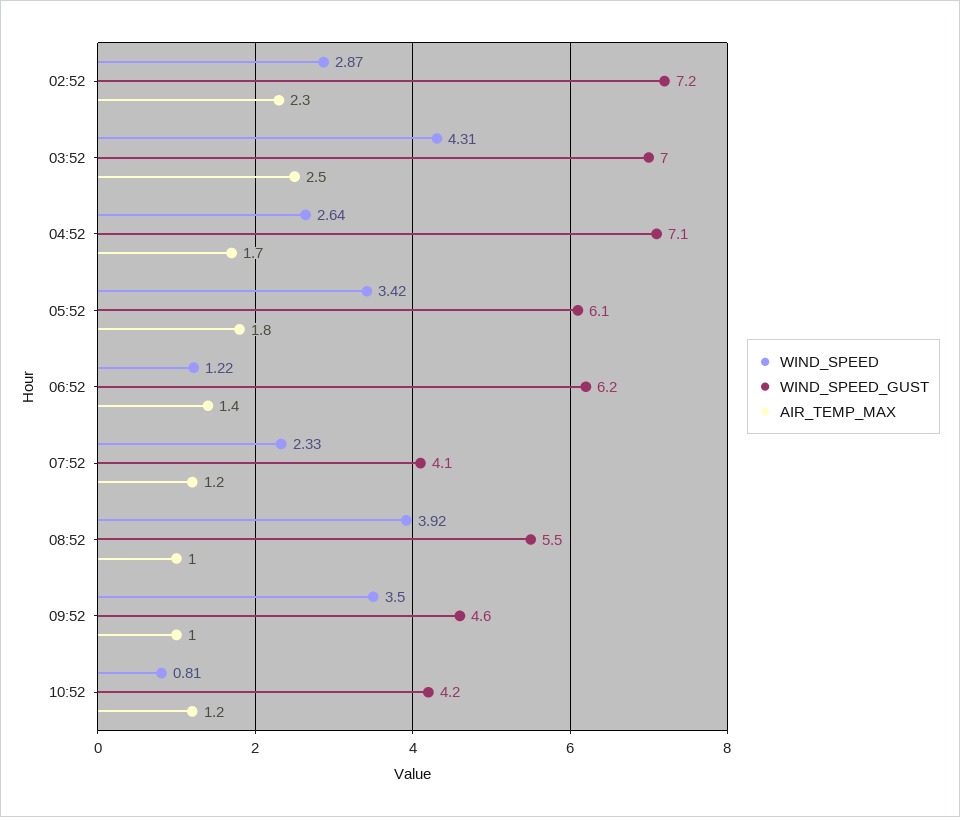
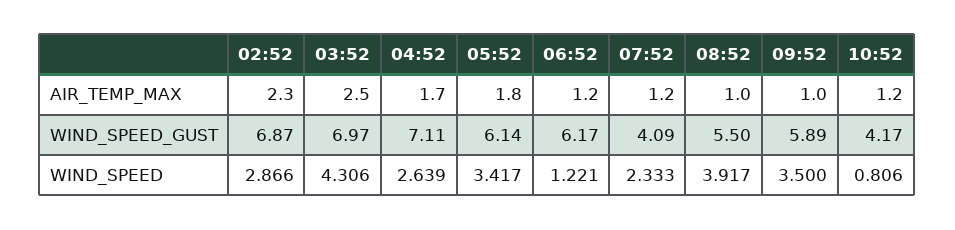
WIND_SPEED_GUST, 02:52: 7.2 -> 6.87
AIR_TEMP_MAX, 06:52: 1.4 -> 1.2
WIND_SPEED_GUST, 09:52: 4.6 -> 5.89

